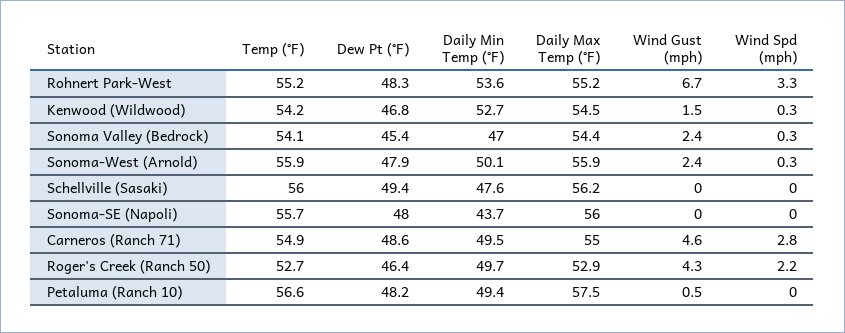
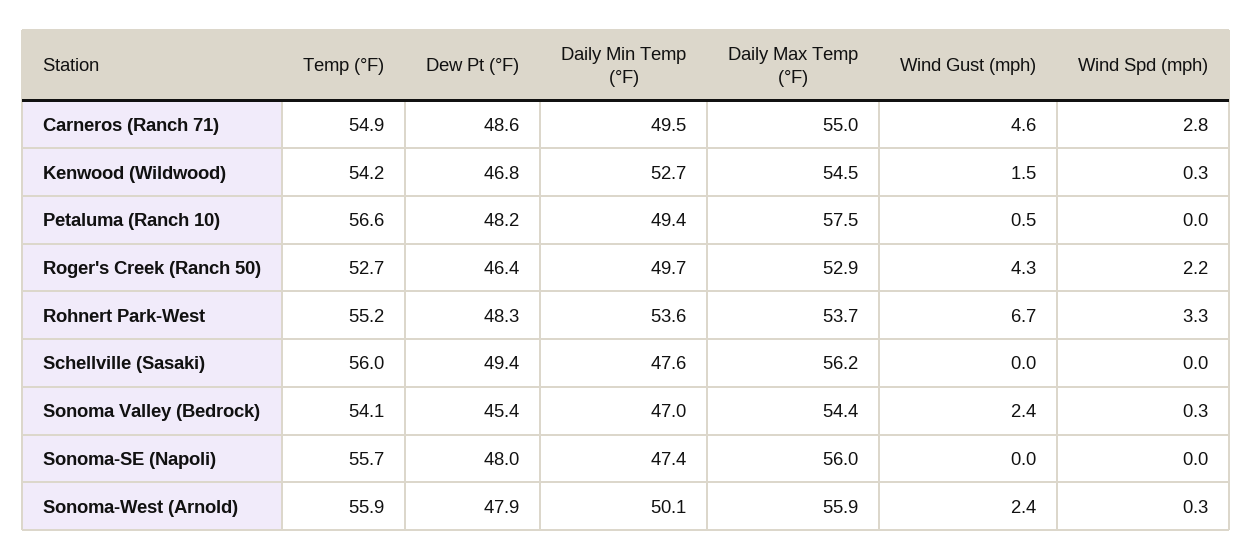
Daily Max Temp (°F), Rohnert Park-West: 55.2 -> 53.7
Daily Min Temp (°F), Sonoma-SE (Napoli): 43.7 -> 47.4

